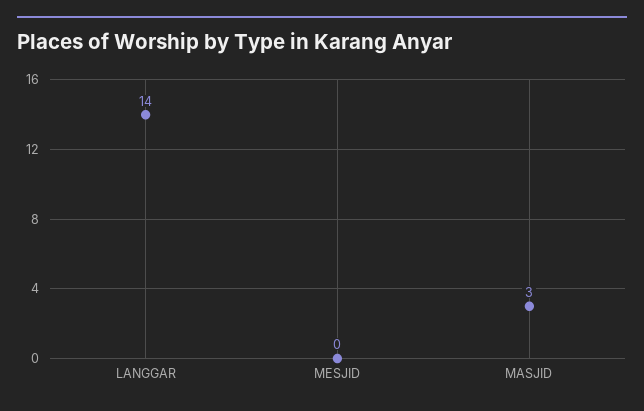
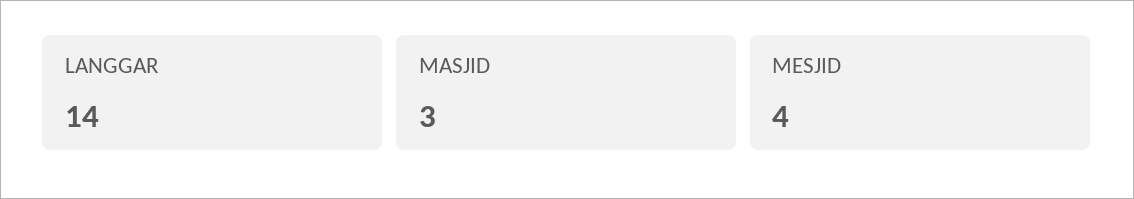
MESJID: 0 -> 4

